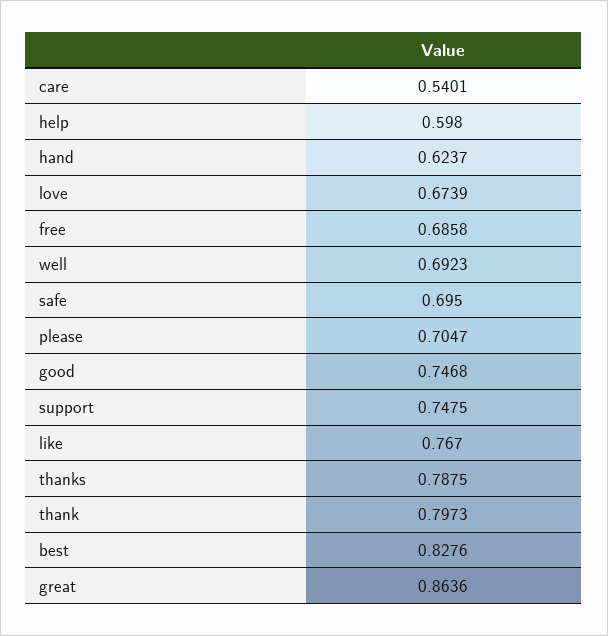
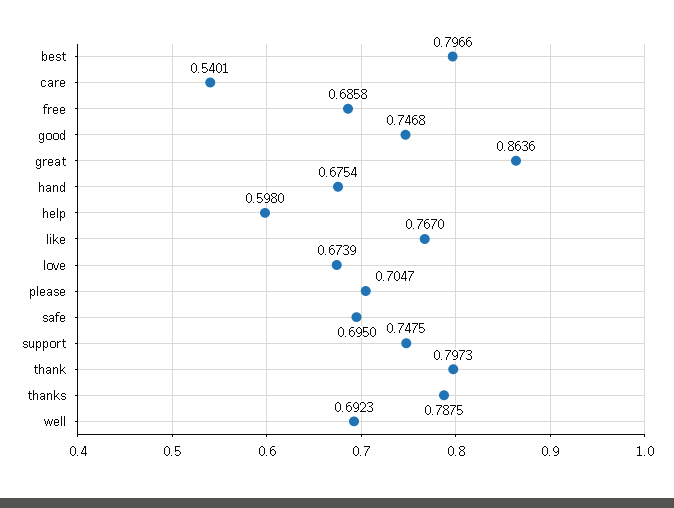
hand: 0.6237 -> 0.6754
best: 0.8276 -> 0.7966

